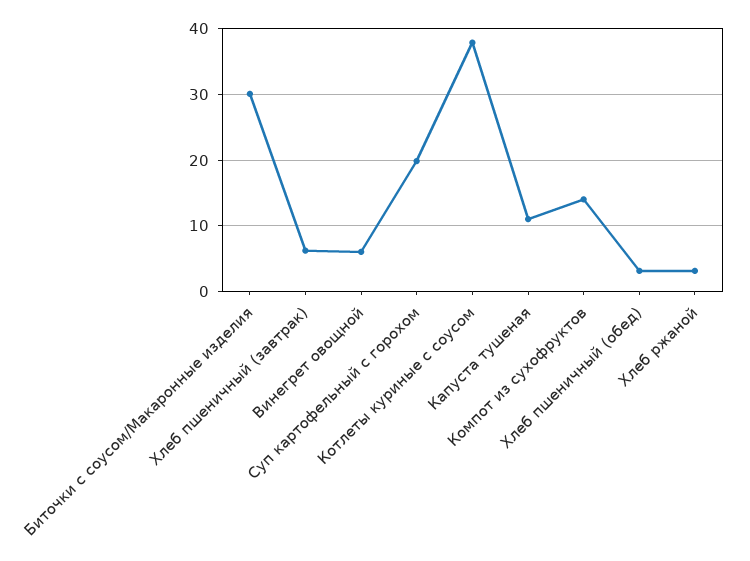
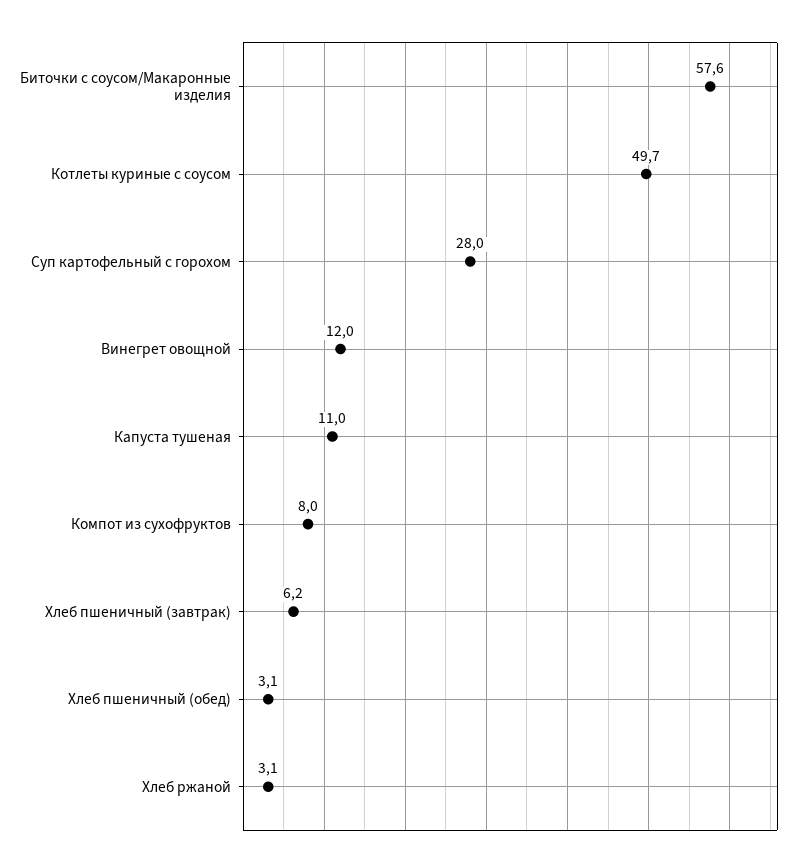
Биточки с соусом/Макаронные изделия: 30 -> 57.6
Винегрет овощной: 6 -> 12
Суп картофельный с горохом: 20 -> 28
Котлеты куриные с соусом: 38 -> 49.7
Компот из сухофруктов: 14 -> 8

